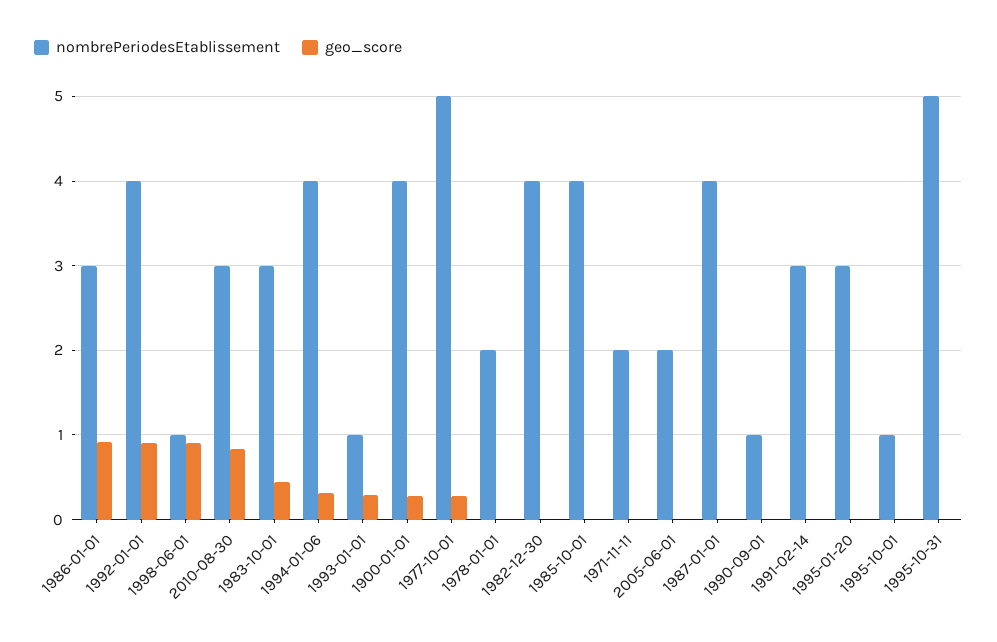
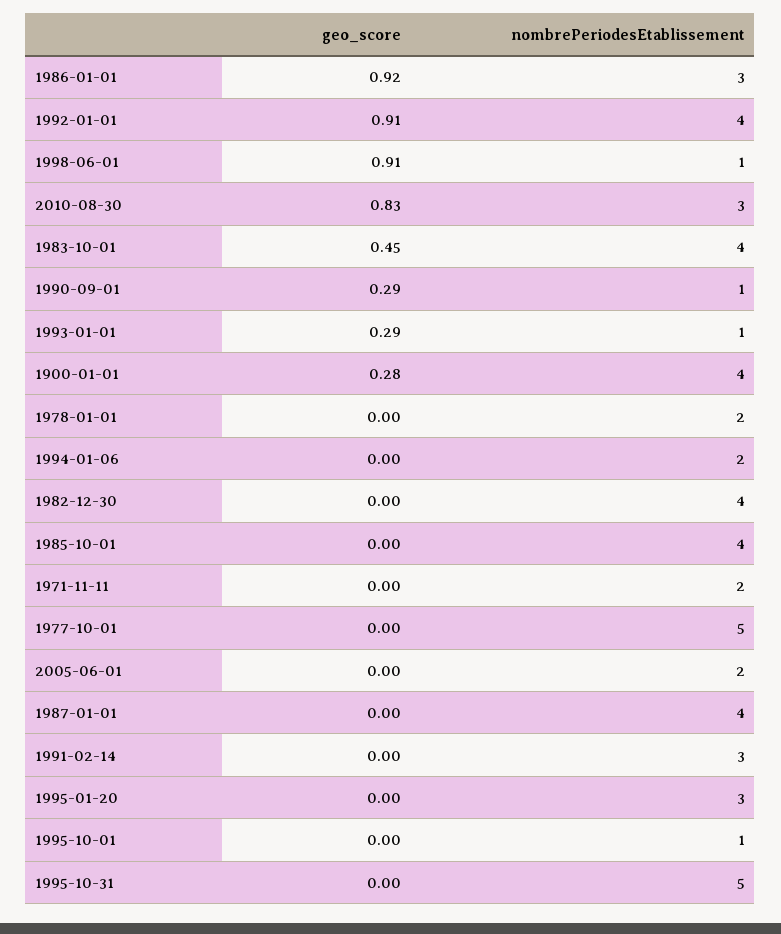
nombrePeriodesEtablissement, 1983-10-01: 3 -> 4
nombrePeriodesEtablissement, 1994-01-06: 4 -> 2
geo_score, 1994-01-06: 0.3 -> 0
geo_score, 1977-10-01: 0.3 -> 0
geo_score, 1990-09-01: 0 -> 0.29

